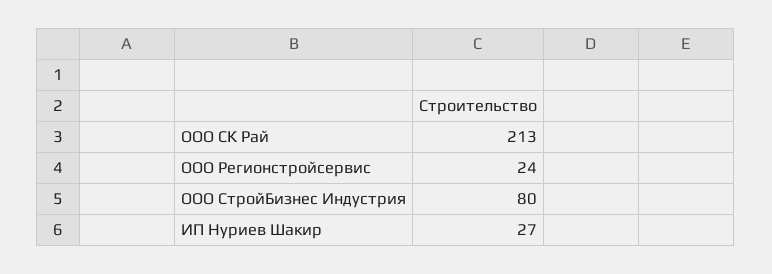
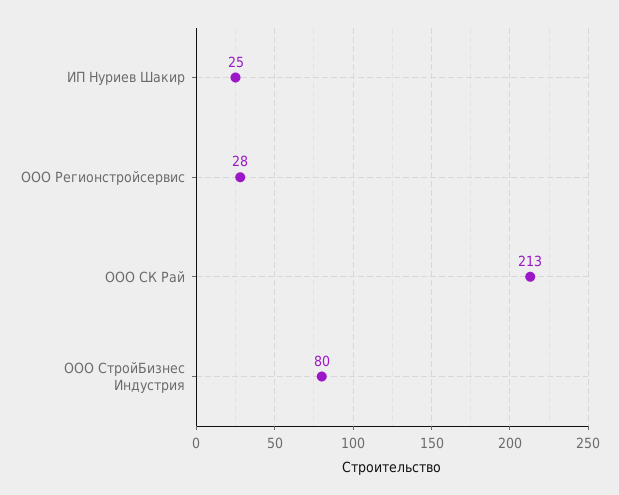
ООО Регионстройсервис: 24 -> 28
ИП Нуриев Шакир: 27 -> 25

